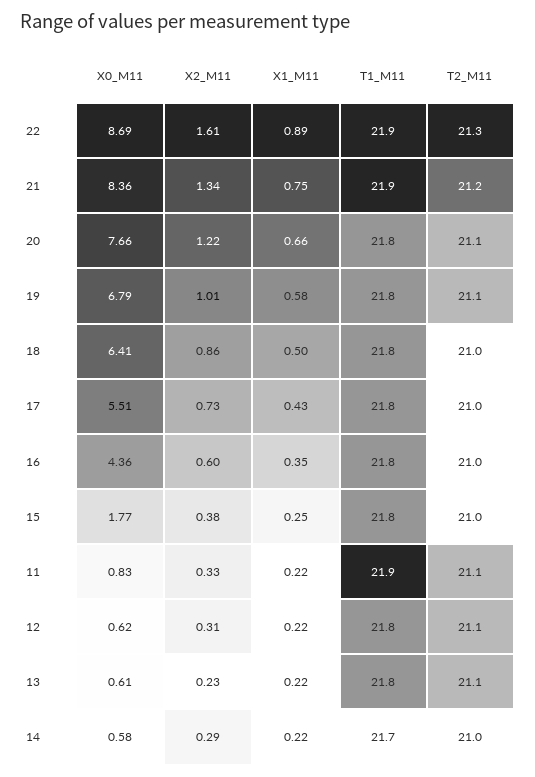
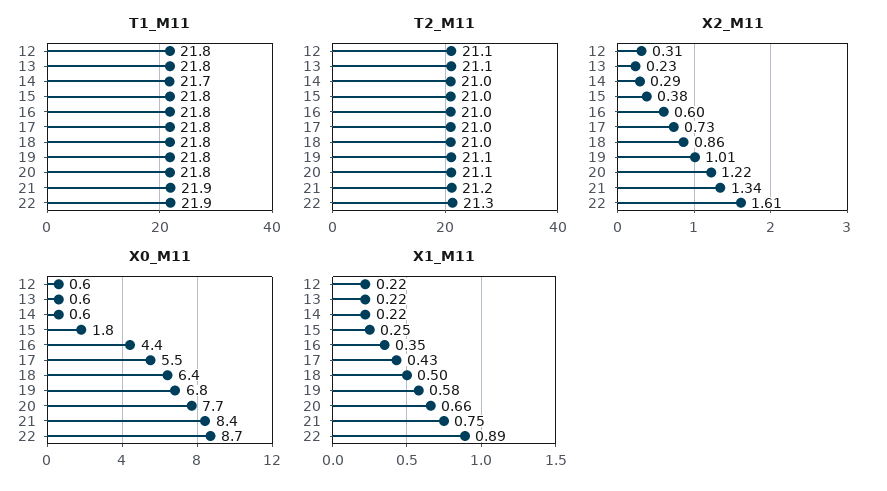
X0_M11, 11: 0.83 -> none
X2_M11, 11: 0.33 -> none
X1_M11, 11: 0.22 -> none
T1_M11, 11: 21.9 -> none
T2_M11, 11: 21.1 -> none

